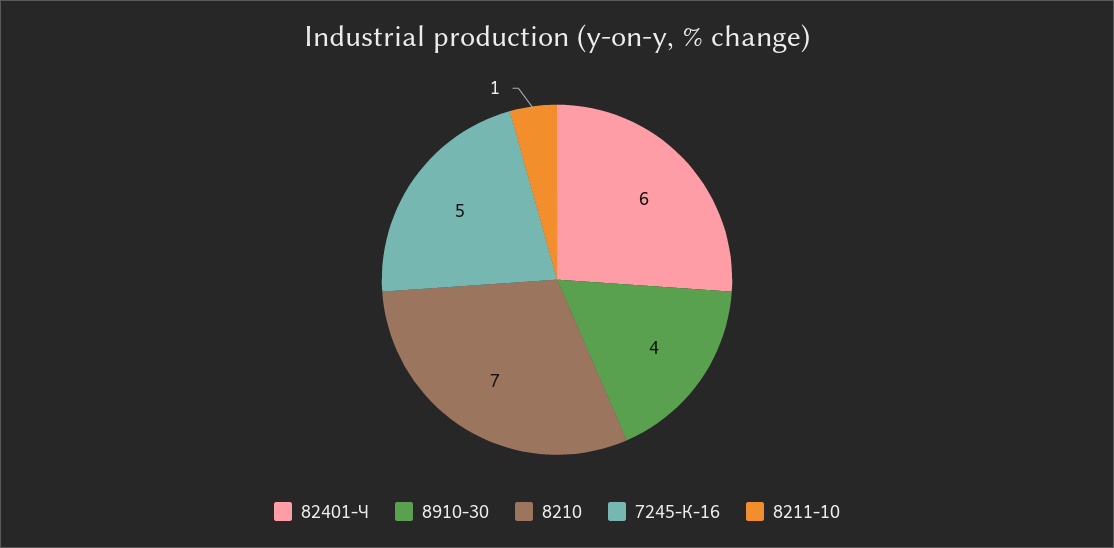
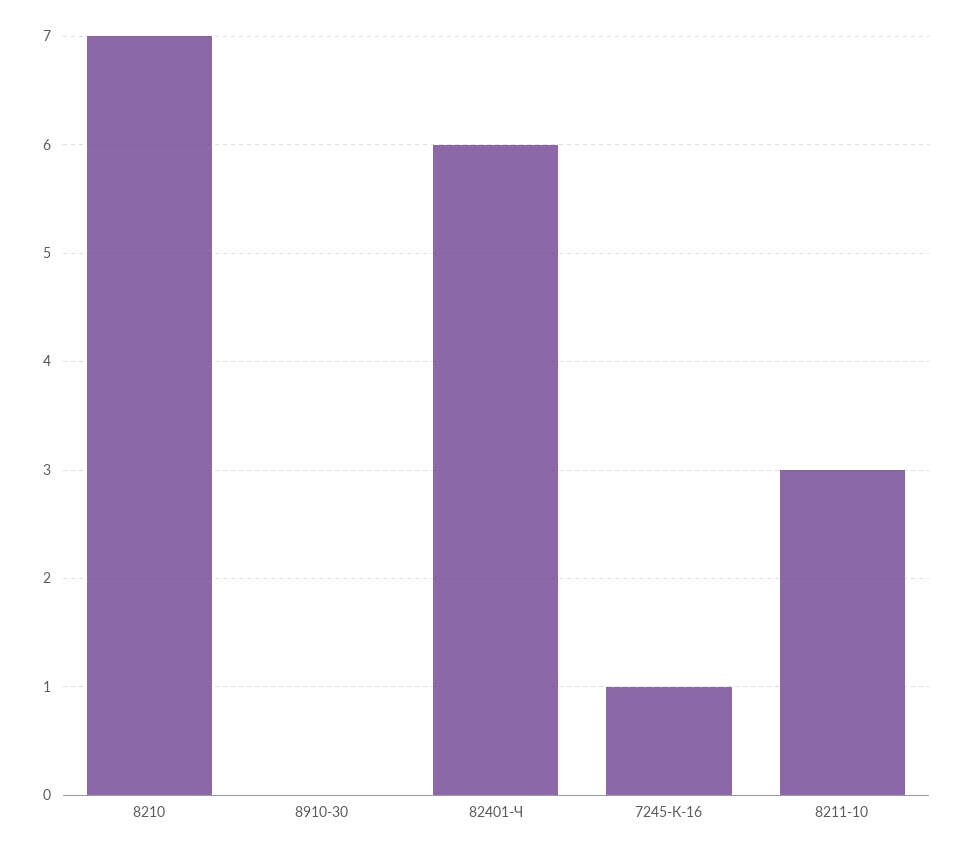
8910-30: 4 -> 0
7245-К-16: 5 -> 1
8211-10: 1 -> 3

